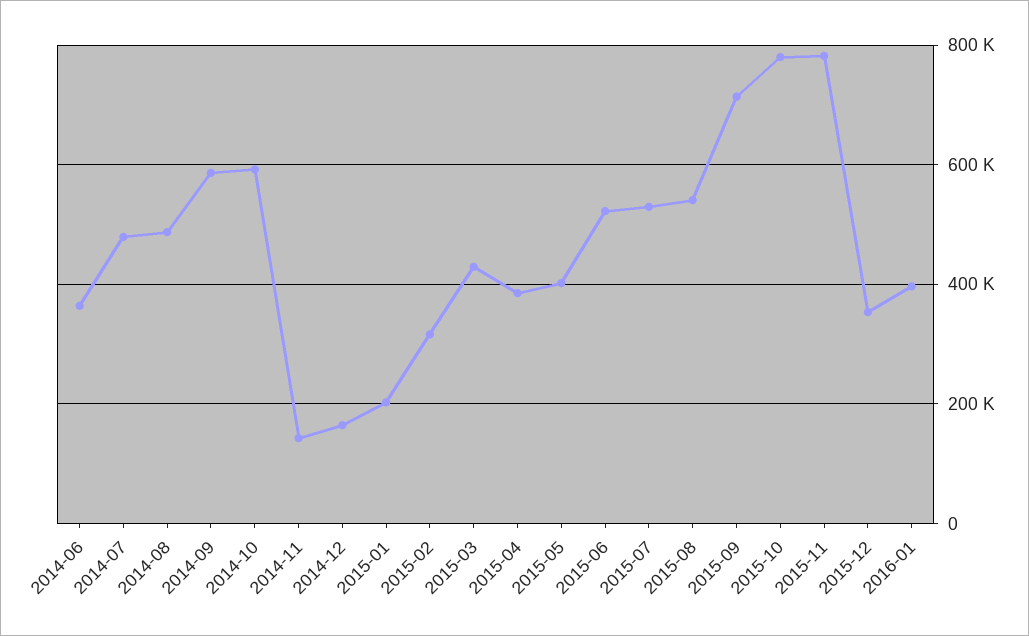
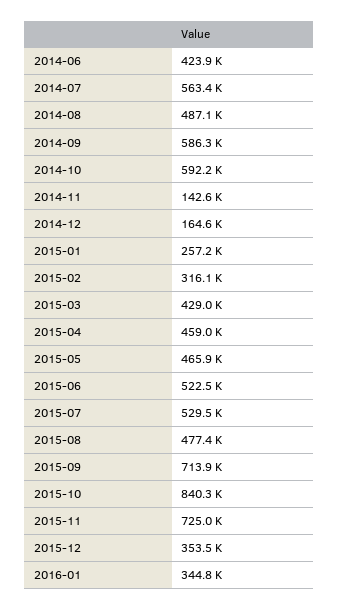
2014-06: 360000 -> 423900
2014-07: 480000 -> 563400
2015-01: 200000 -> 257200
2015-04: 380000 -> 459000
2015-05: 400000 -> 465900
2015-08: 540000 -> 477400
2015-10: 780000 -> 840300
2015-11: 780000 -> 725000
2016-01: 400000 -> 344800

